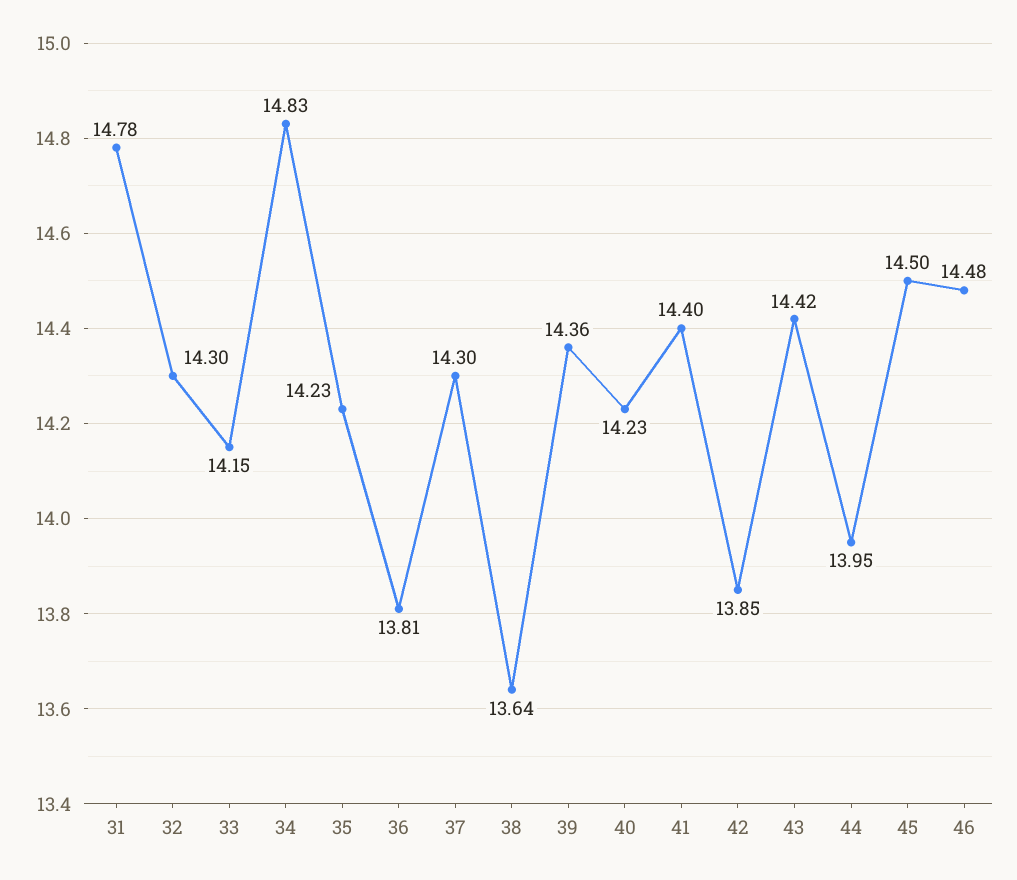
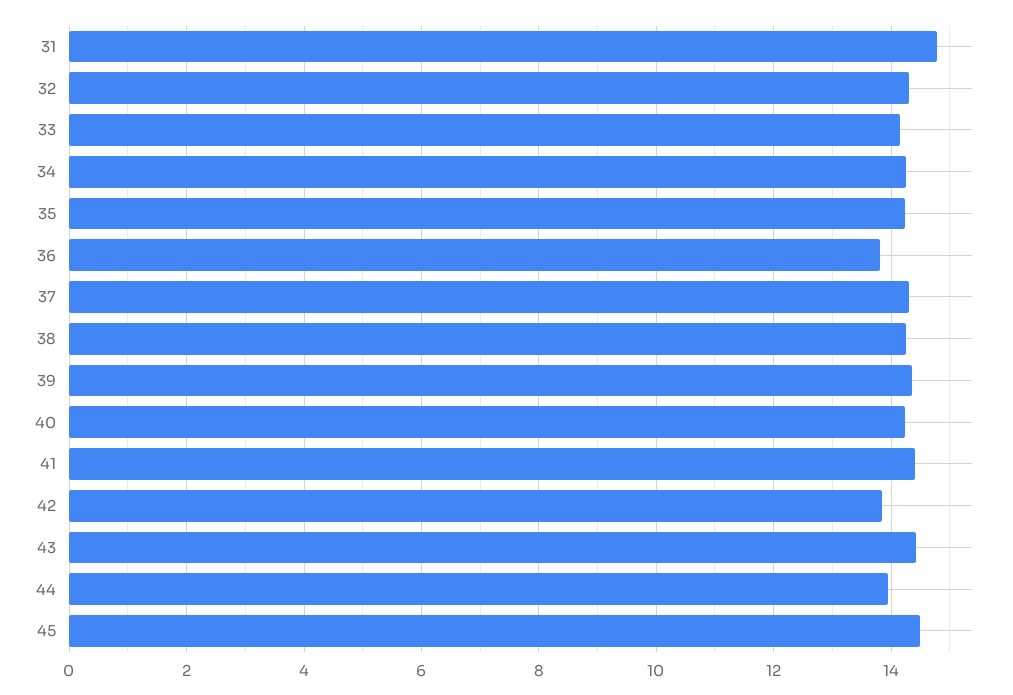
34: 14.83 -> 14.2
38: 13.64 -> 14.2
46: 14.48 -> none

